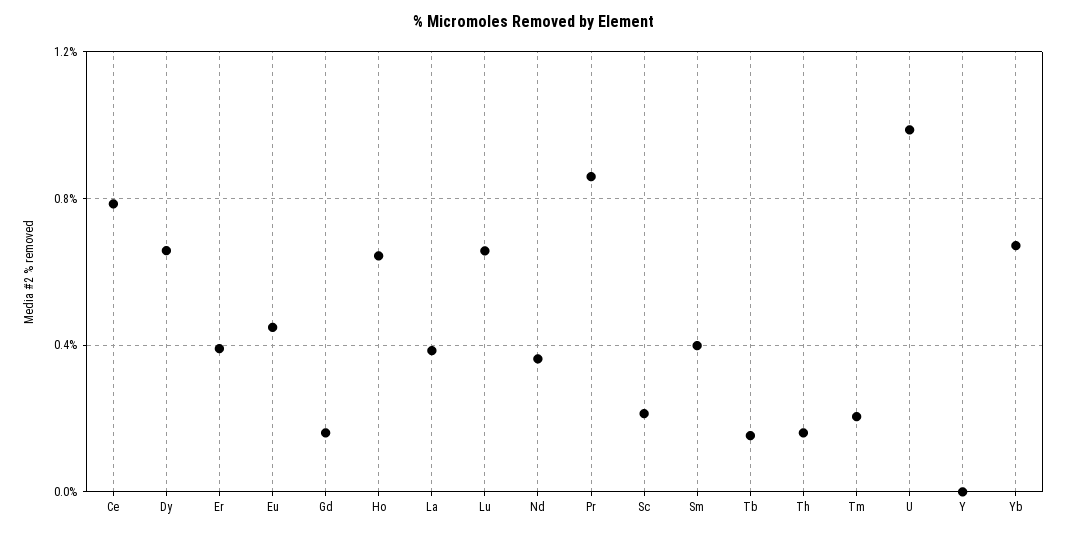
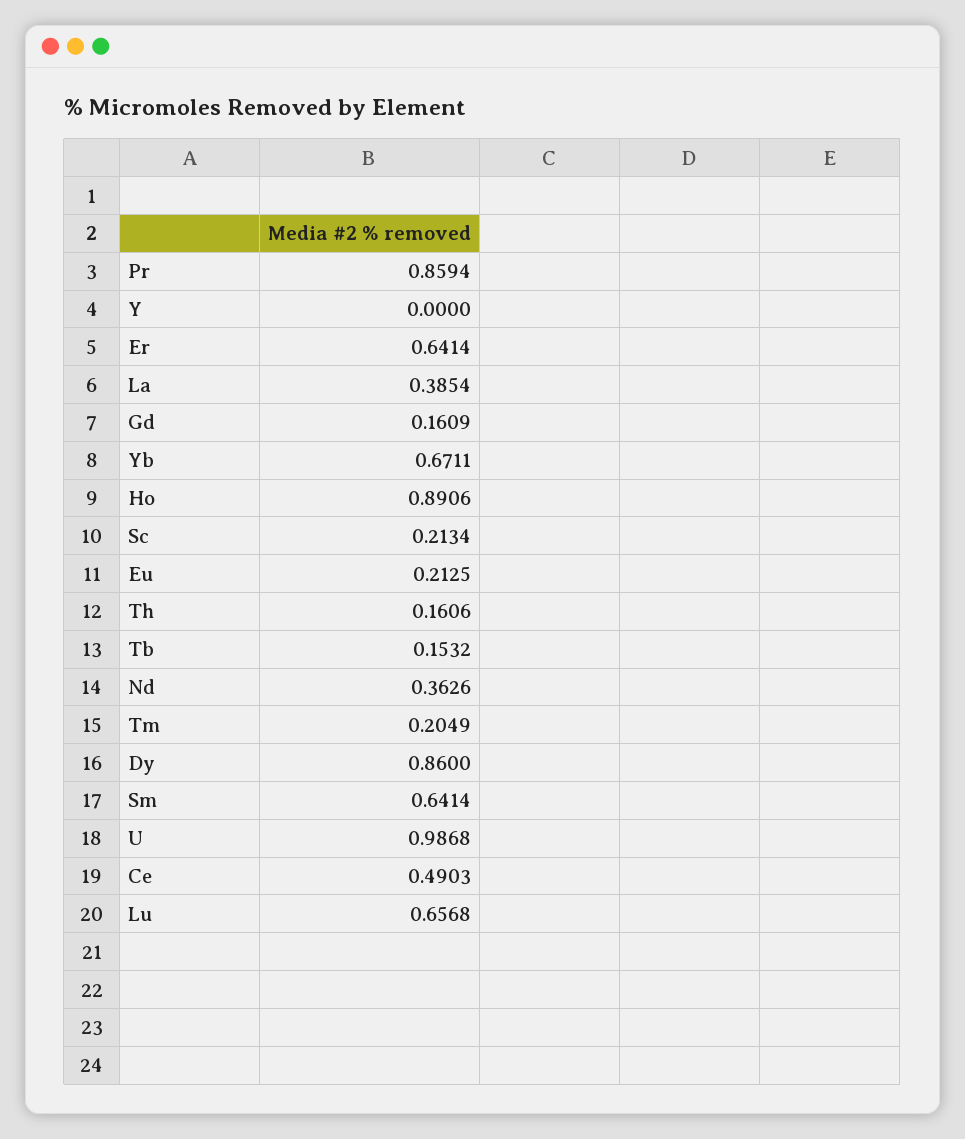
Ce: 0.8 -> 0.4903
Dy: 0.65 -> 0.86
Er: 0.4 -> 0.6414
Eu: 0.45 -> 0.2125
Ho: 0.65 -> 0.8906
Sm: 0.4 -> 0.6414

